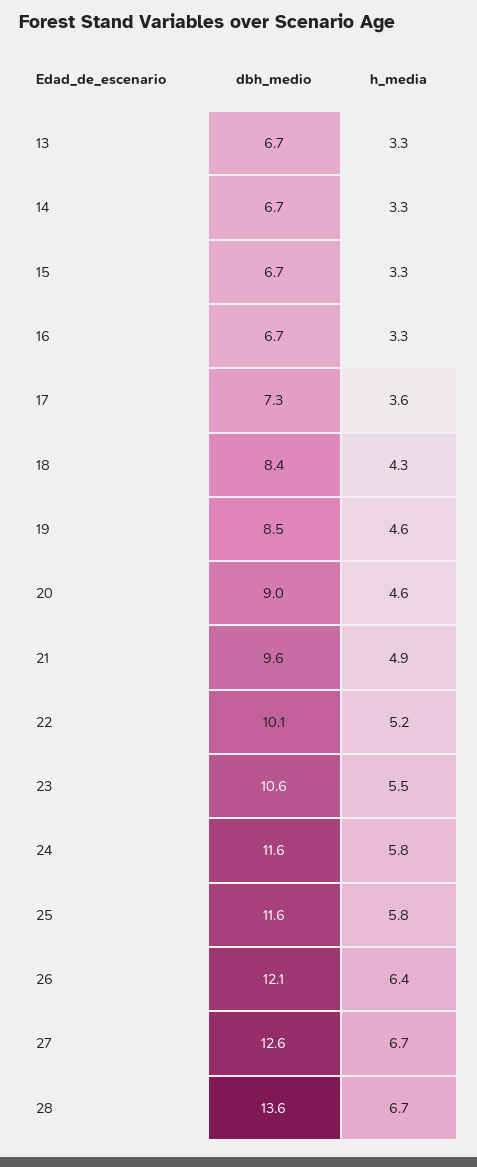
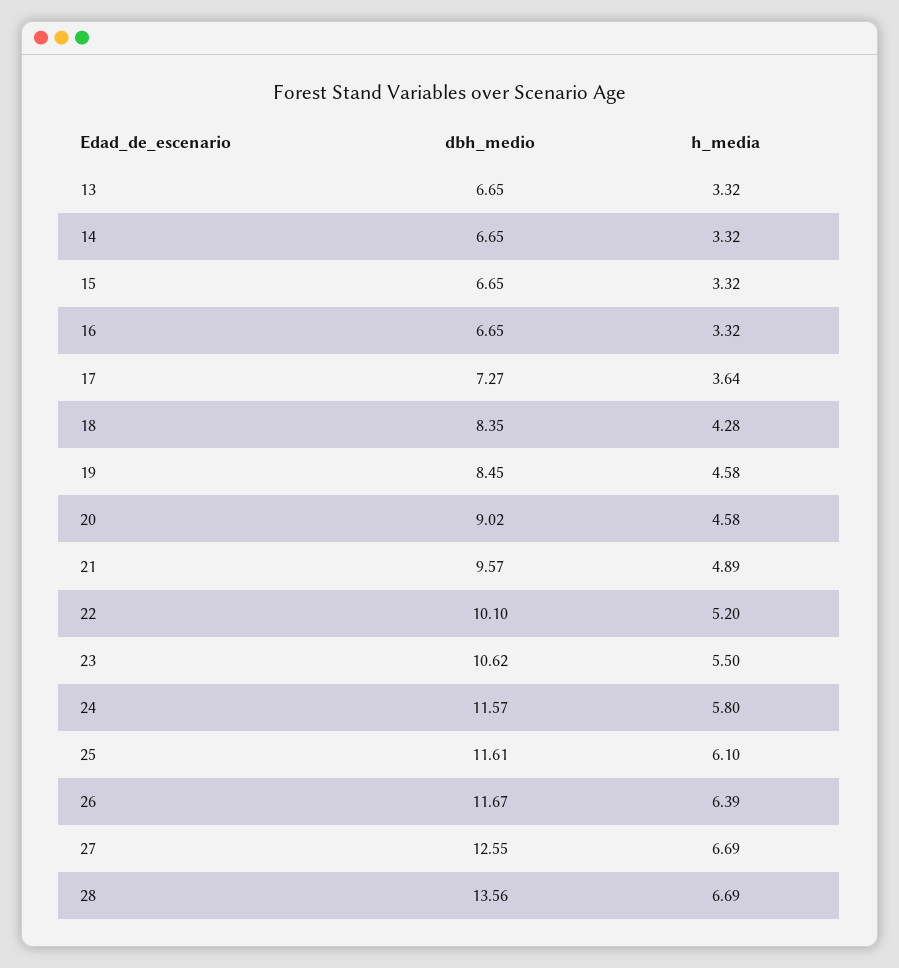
h_media, 25: 5.8 -> 6.1
dbh_medio, 26: 12.1 -> 11.67

